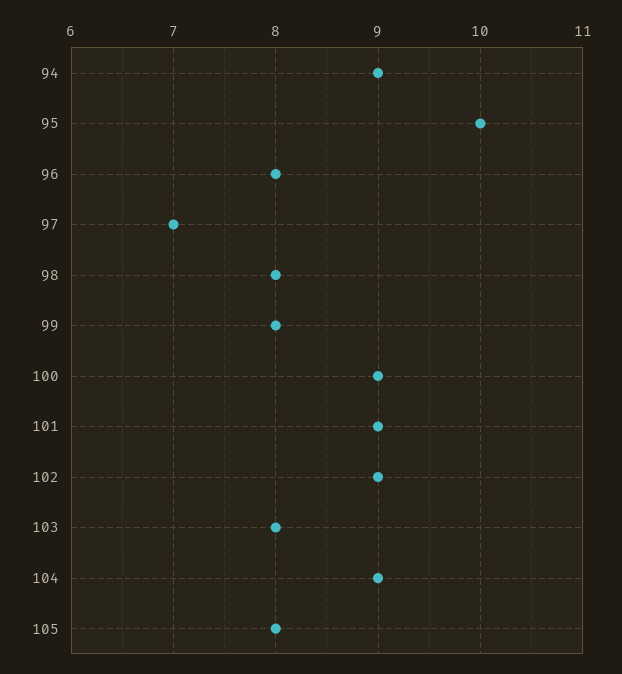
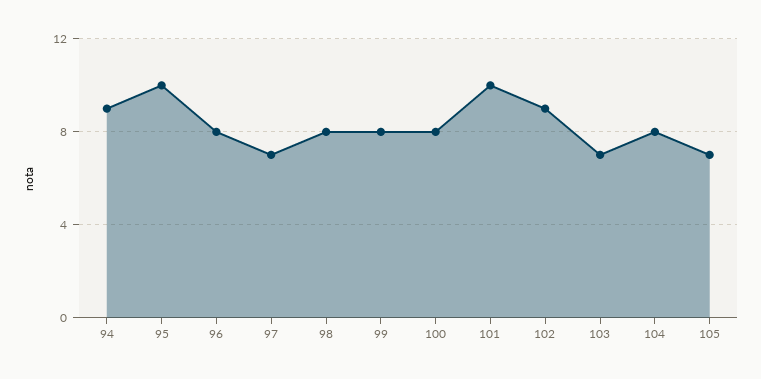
100: 9 -> 8
101: 9 -> 10
103: 8 -> 7
104: 9 -> 8
105: 8 -> 7

